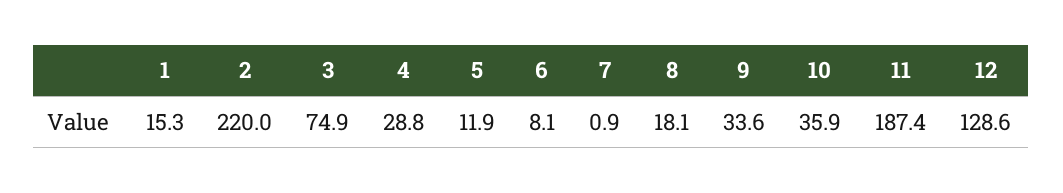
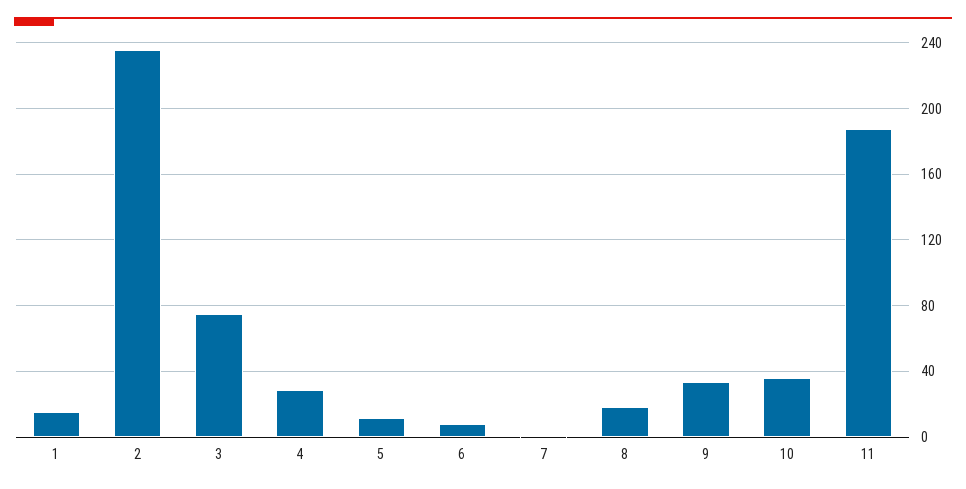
2: 220 -> 235
12: 128.6 -> none

